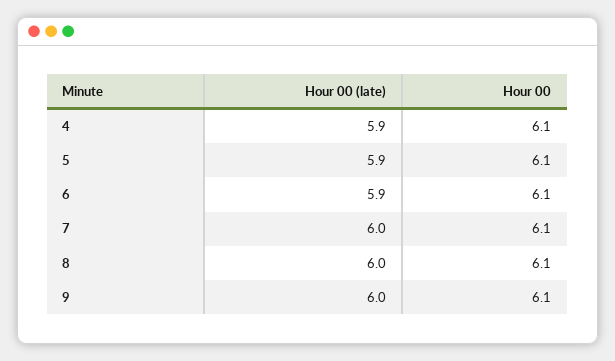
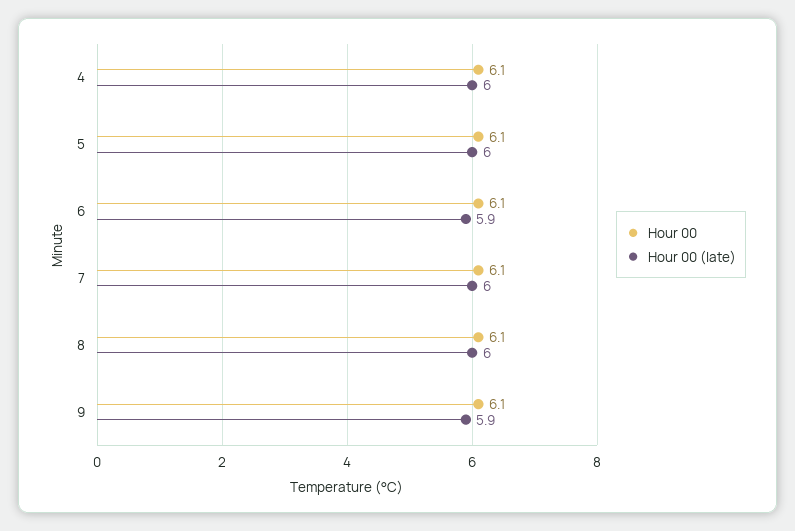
Hour 00 (late), 4: 5.9 -> 6
Hour 00 (late), 5: 5.9 -> 6
Hour 00 (late), 9: 6 -> 5.9

